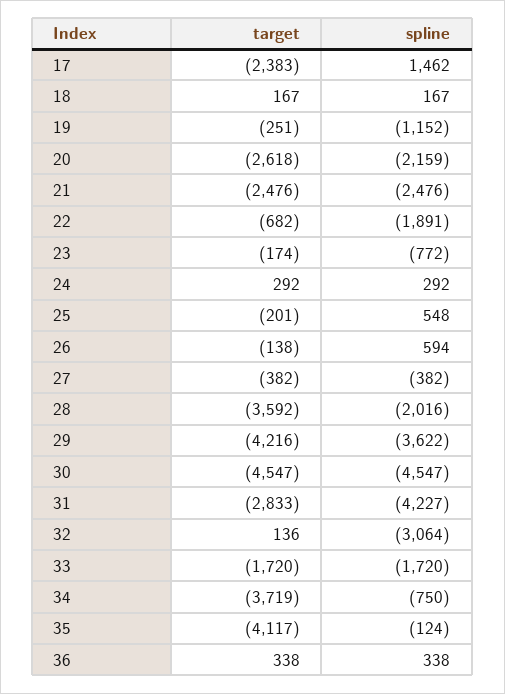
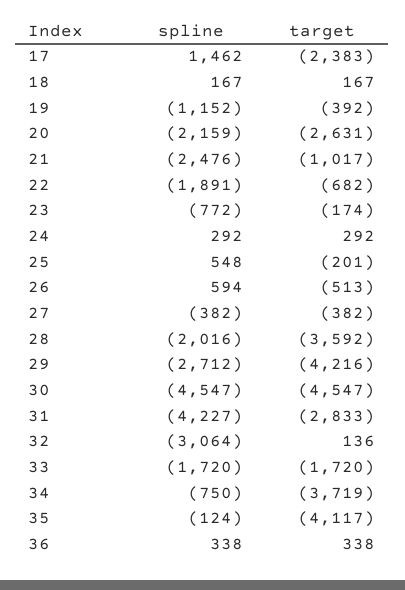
target, 19: -251 -> -392
target, 20: -2618 -> -2631
target, 21: -2476 -> -1017
target, 26: -138 -> -513
spline, 29: -3622 -> -2712

